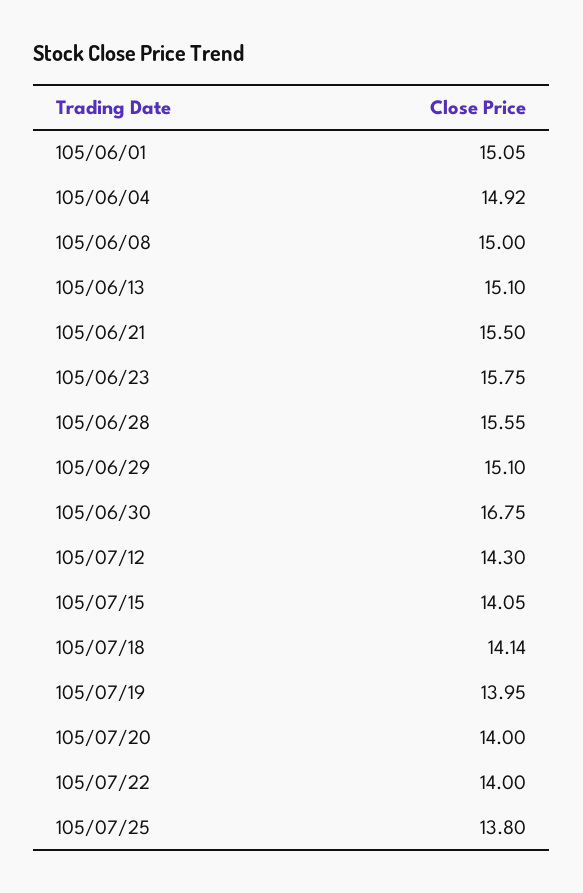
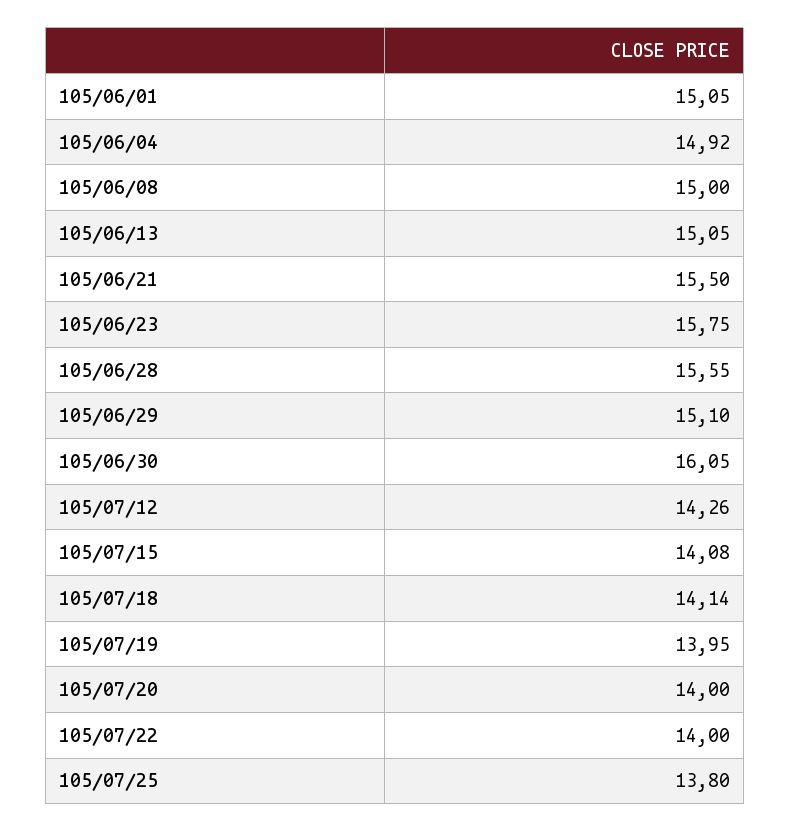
105/06/13: 15.1 -> 15.05
105/06/30: 16.75 -> 16.05
105/07/12: 14.3 -> 14.26
105/07/15: 14.05 -> 14.08

